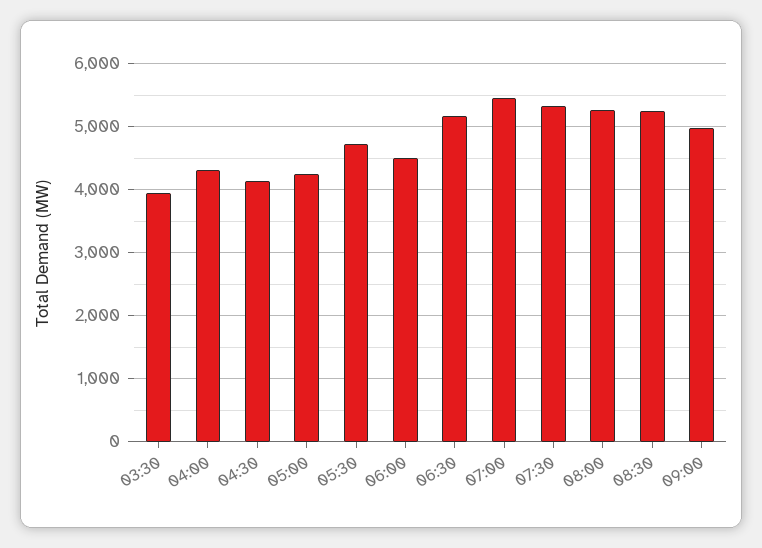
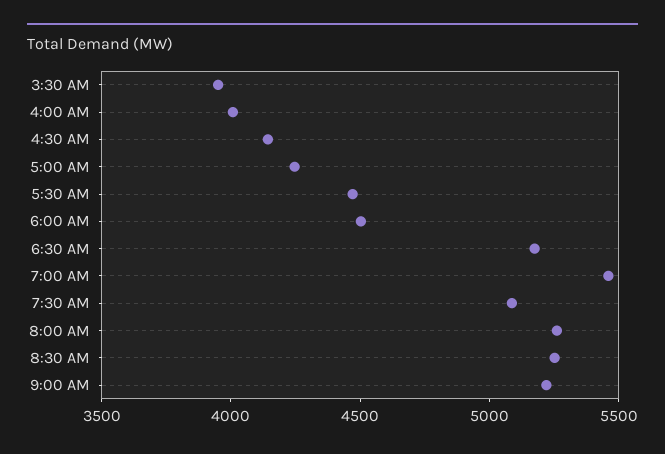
04:00: 4300 -> 4000
05:30: 4700 -> 4500
07:30: 5300 -> 5100
09:00: 5000 -> 5200

